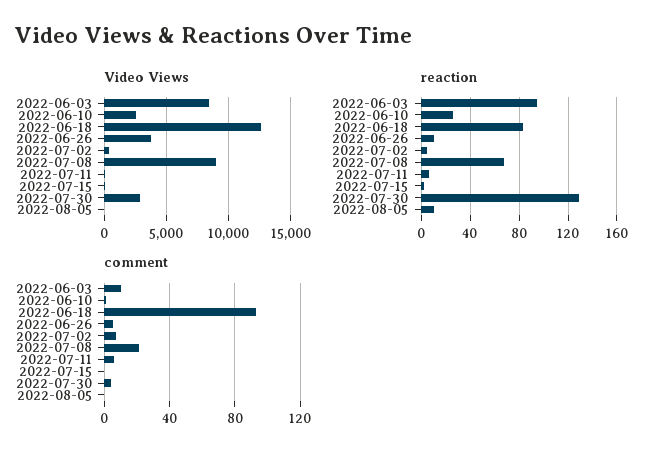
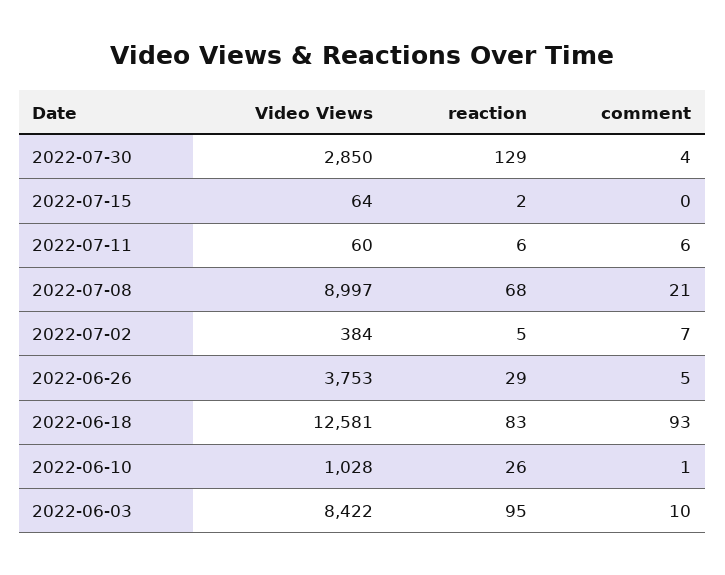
Video Views, 2022-06-10: 2500 -> 1028
Video Views, 2022-08-05: 0 -> none
reaction, 2022-06-26: 10 -> 29
reaction, 2022-08-05: 10 -> none
comment, 2022-08-05: 0 -> none

